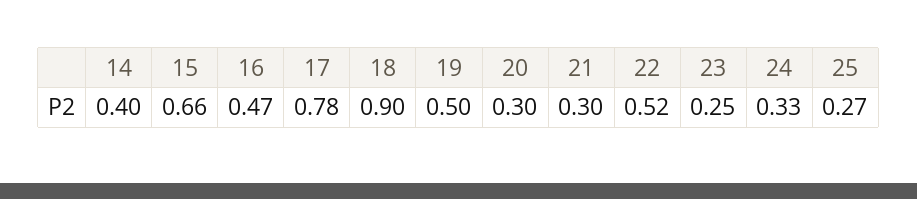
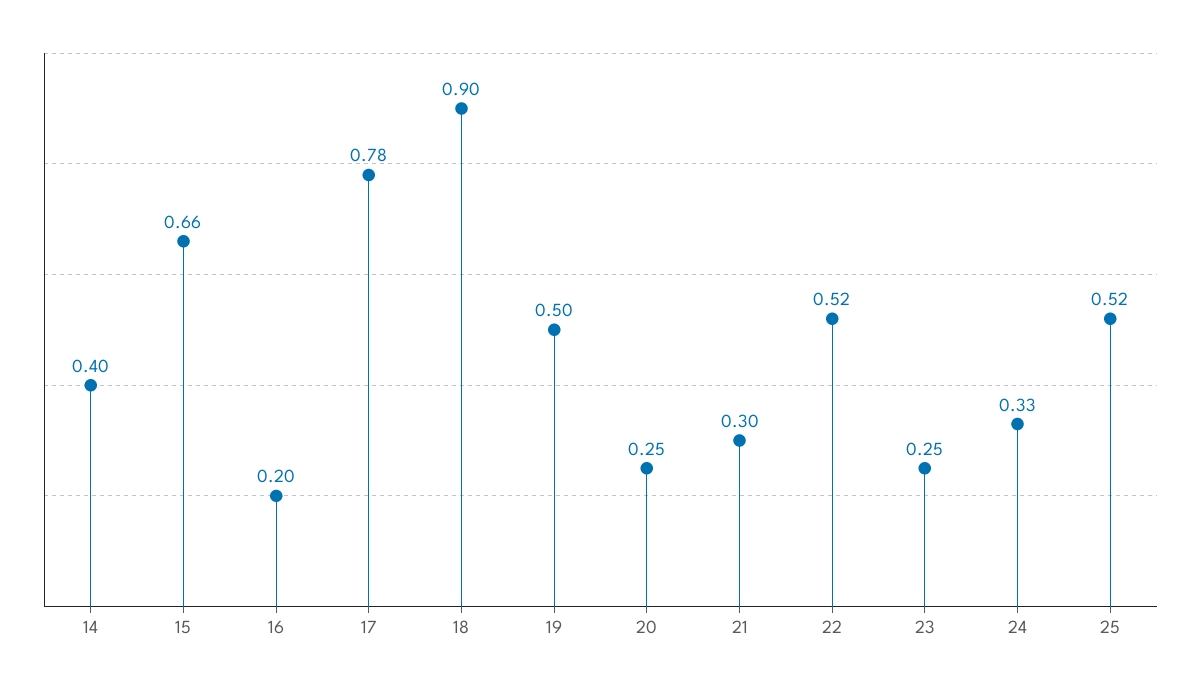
16: 0.47 -> 0.2
20: 0.3 -> 0.25
25: 0.27 -> 0.52

